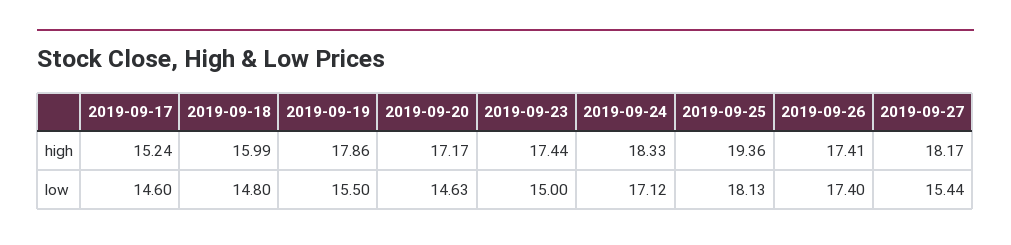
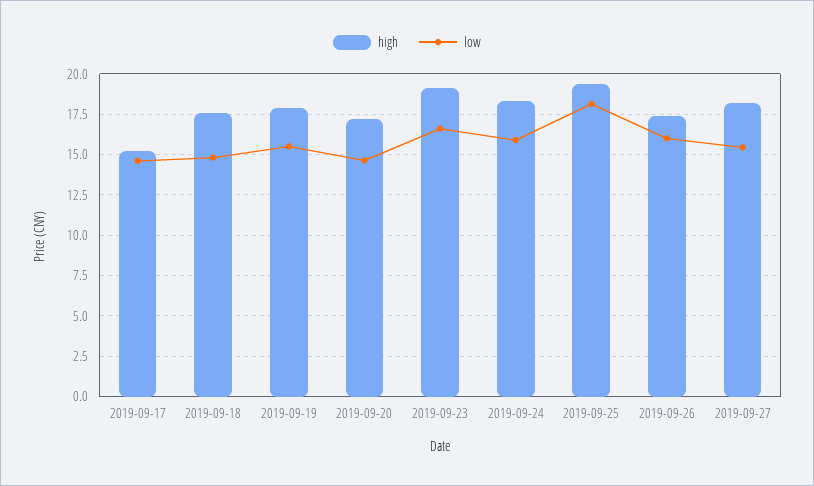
high, 2019-09-18: 15.99 -> 17.5
high, 2019-09-23: 17.44 -> 19
low, 2019-09-23: 15 -> 16.5
low, 2019-09-24: 17.12 -> 16
low, 2019-09-26: 17.4 -> 16

